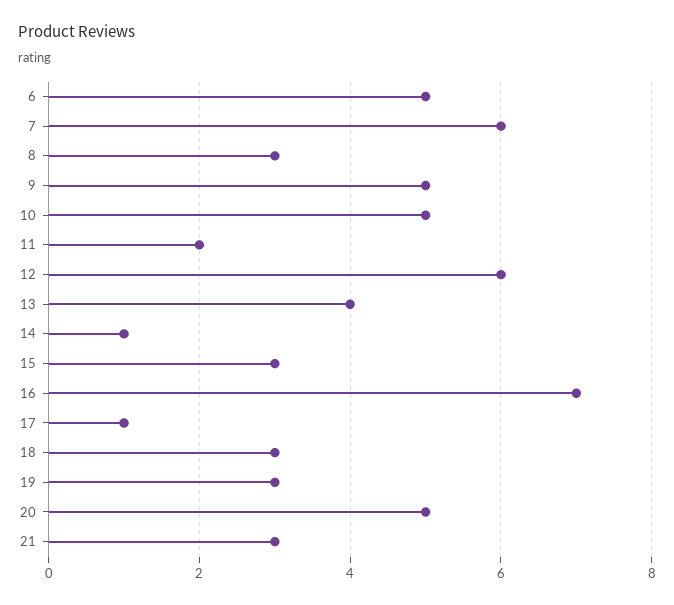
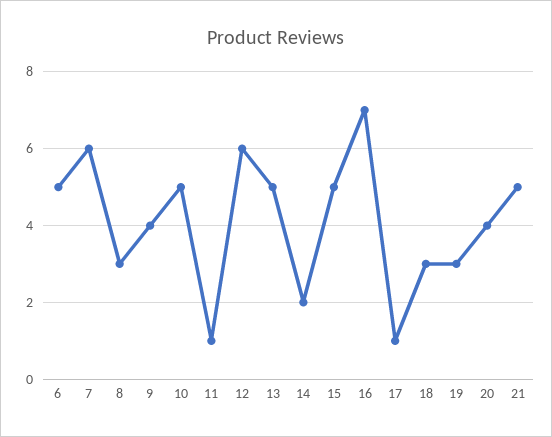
9: 5 -> 4
11: 2 -> 1
13: 4 -> 5
14: 1 -> 2
15: 3 -> 5
20: 5 -> 4
21: 3 -> 5

